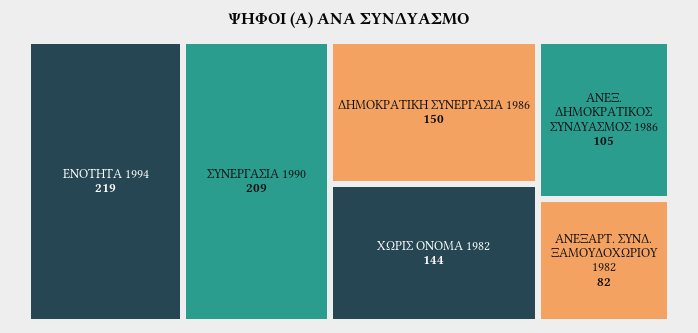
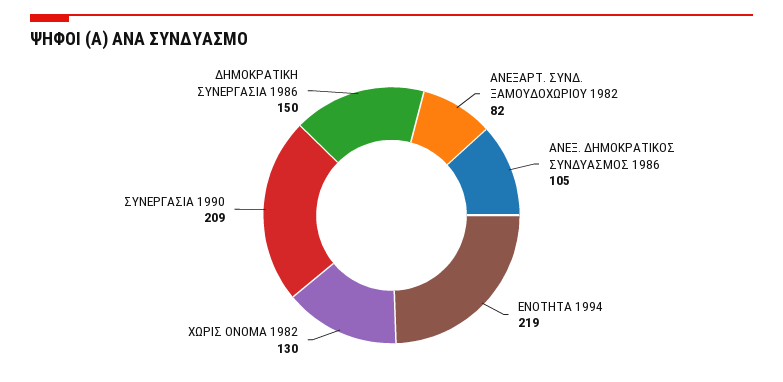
ΧΩΡΙΣ ΟΝΟΜΑ 1982: 144 -> 130

